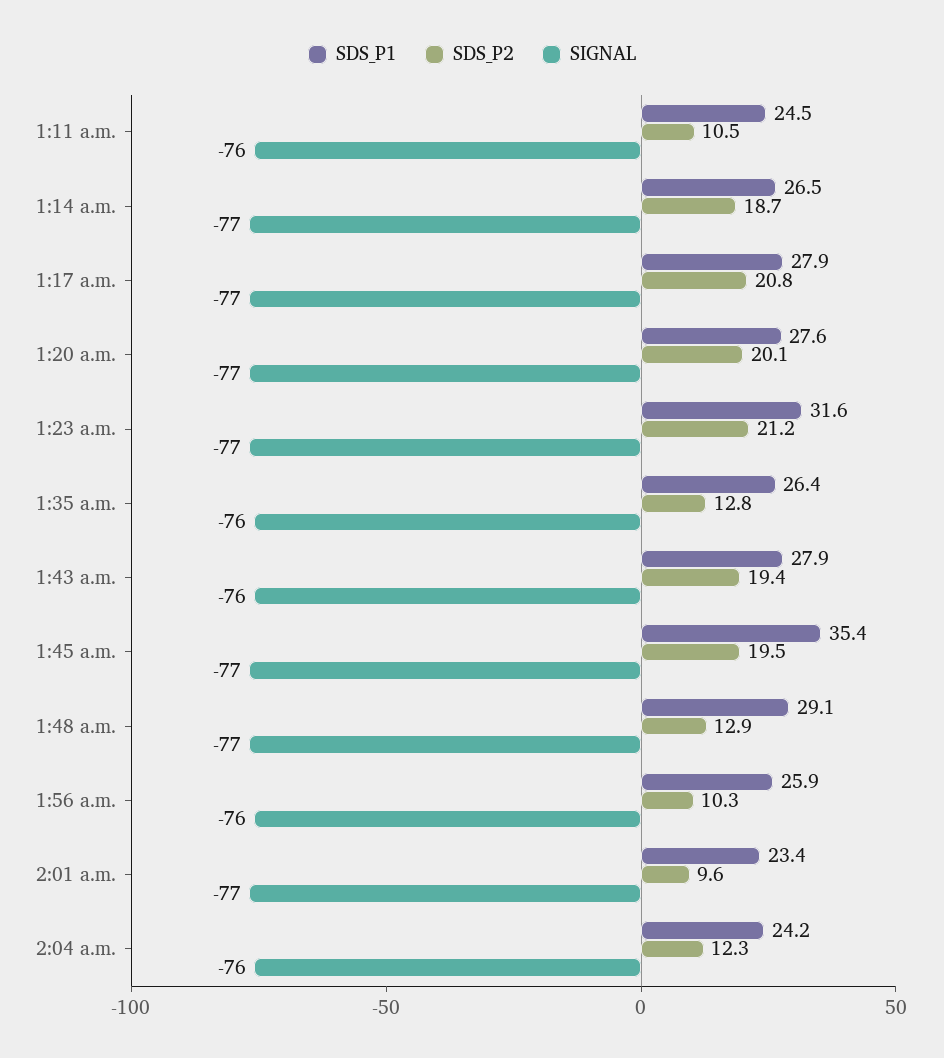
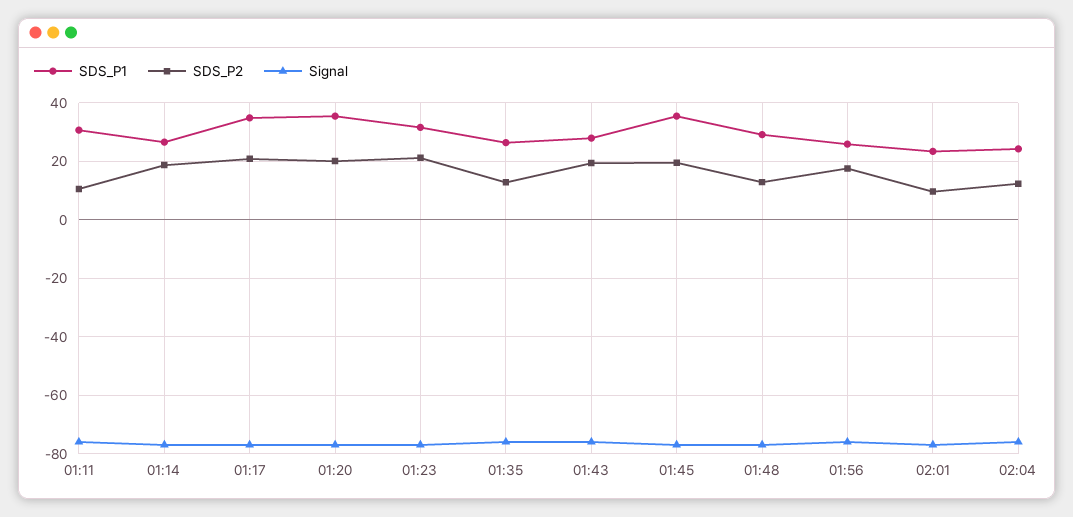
SDS_P1, 1:11 a.m.: 24.5 -> 30
SDS_P1, 1:17 a.m.: 27.9 -> 35
SDS_P1, 1:20 a.m.: 27.6 -> 35
SDS_P2, 1:56 a.m.: 10.3 -> 17.5

